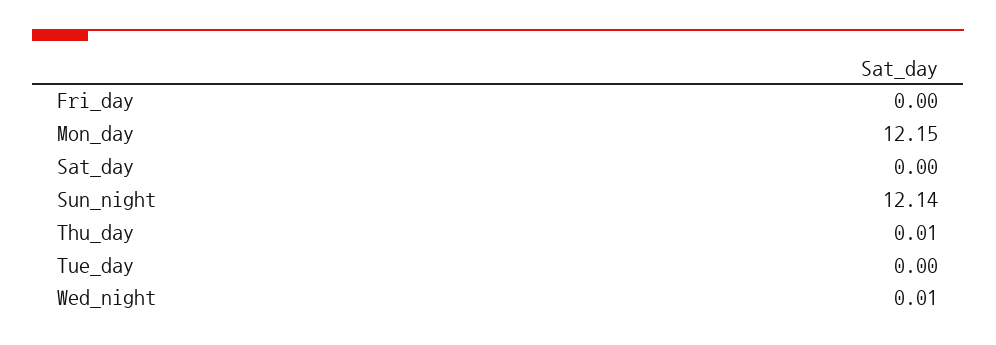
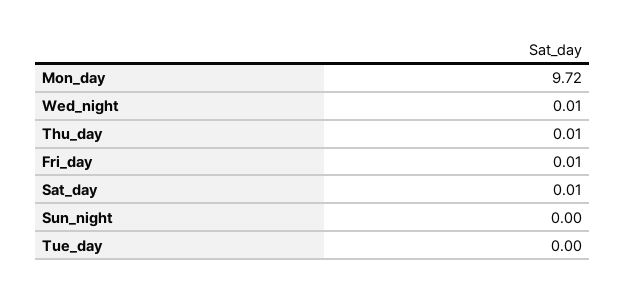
Fri_day: 0 -> 0.01
Mon_day: 12.15 -> 9.72
Sat_day: 0 -> 0.01
Sun_night: 12.14 -> 0

